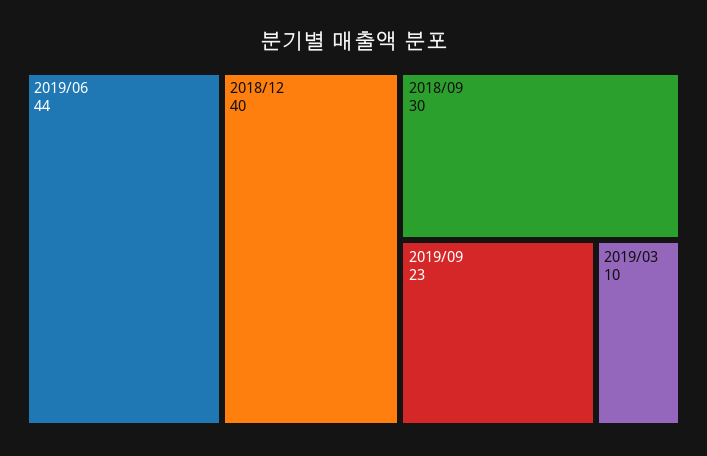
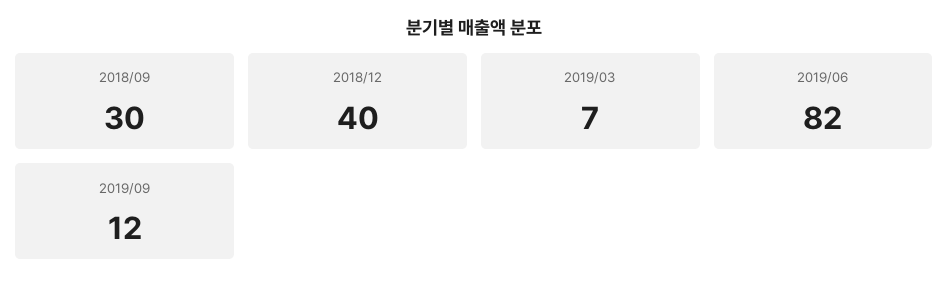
2019/06: 44 -> 82
2019/09: 23 -> 12
2019/03: 10 -> 7

